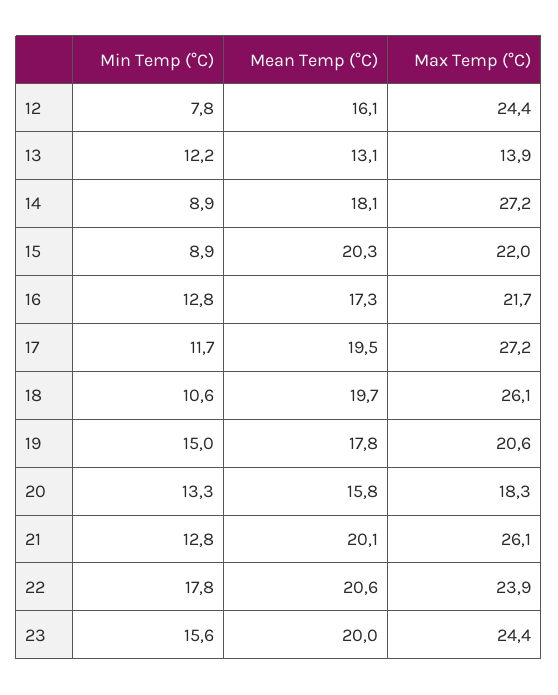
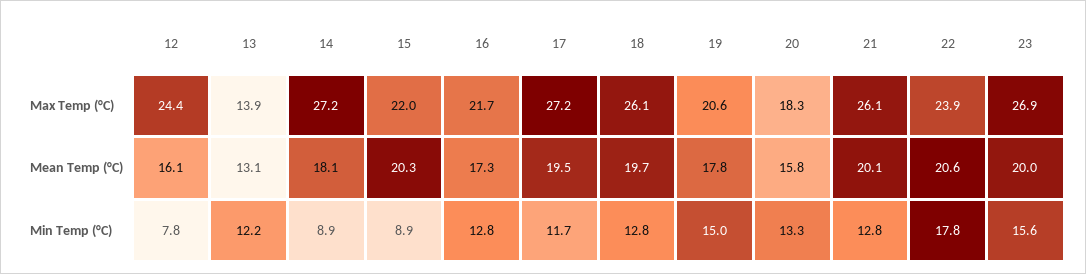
Min Temp (°C), 18: 10.6 -> 12.8
Max Temp (°C), 23: 24.4 -> 26.9

